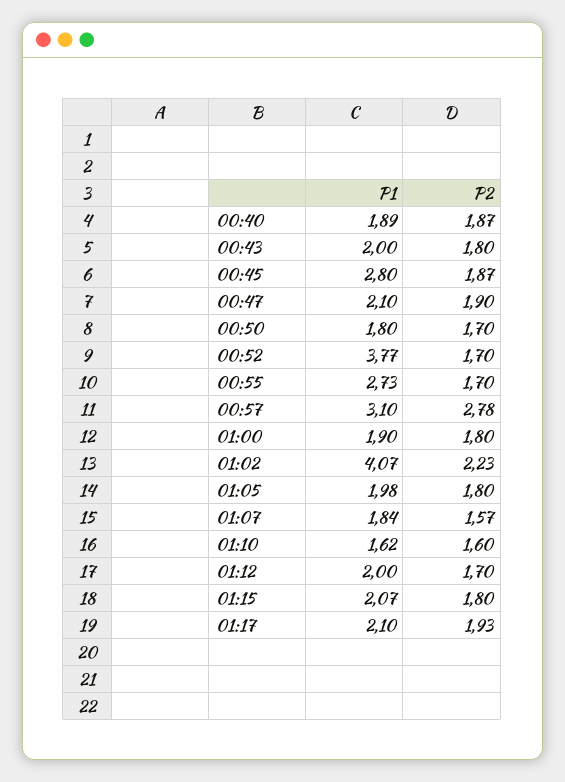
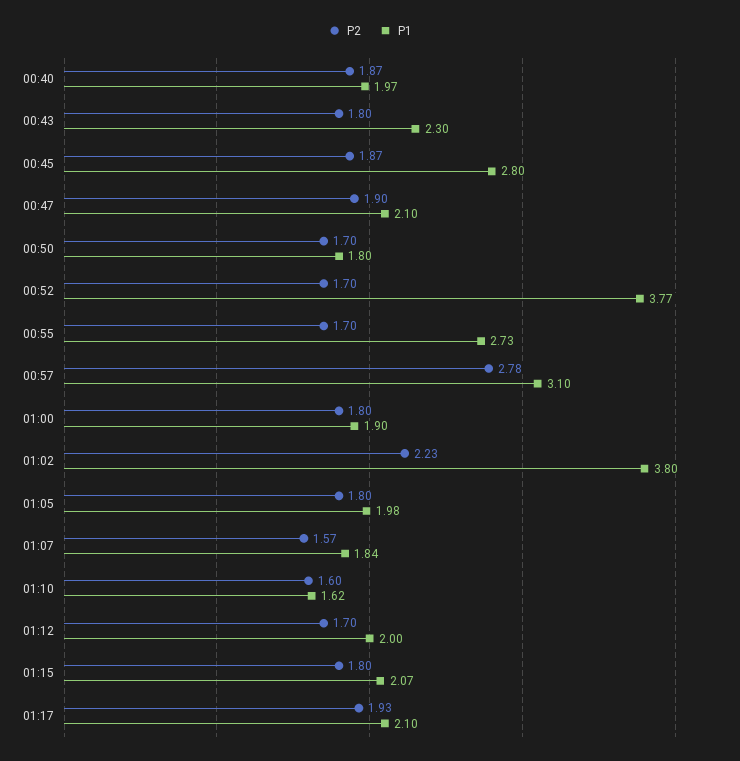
P1, 00:40: 1.89 -> 1.97
P1, 00:43: 2 -> 2.3
P1, 01:02: 4.07 -> 3.8

